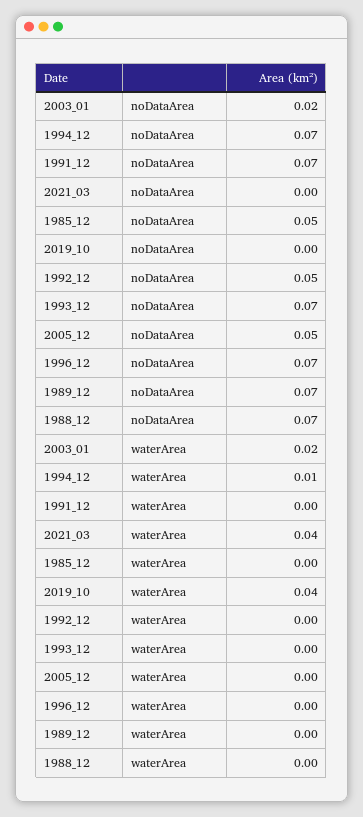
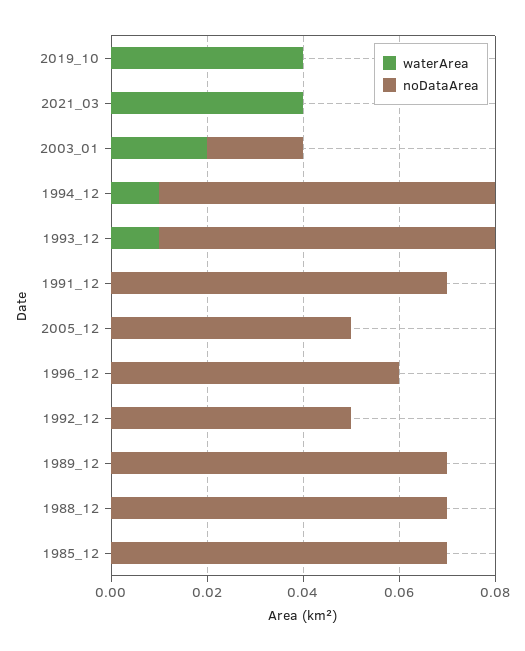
noDataArea, 1985_12: 0.05 -> 0.07
noDataArea, 1996_12: 0.07 -> 0.06
waterArea, 1993_12: 0 -> 0.01

